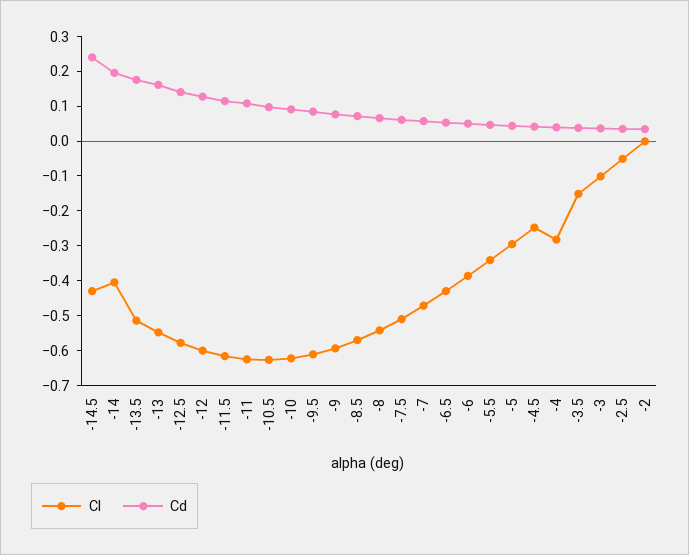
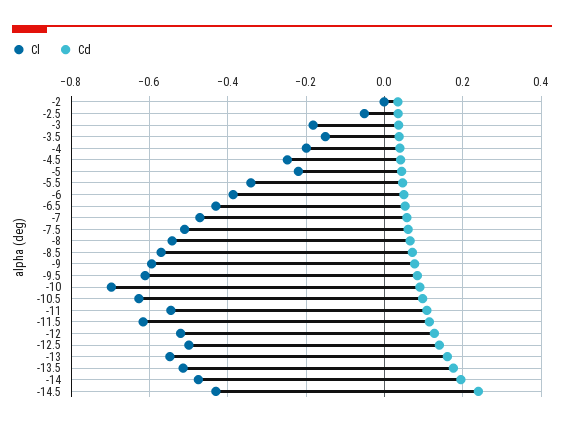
Cl, -14: -0.4 -> -0.48
Cl, -12.5: -0.575 -> -0.5
Cl, -12: -0.6 -> -0.52
Cl, -11: -0.625 -> -0.54
Cl, -10: -0.625 -> -0.7
Cl, -5: -0.3 -> -0.22
Cl, -4: -0.275 -> -0.2
Cl, -3: -0.1 -> -0.18

